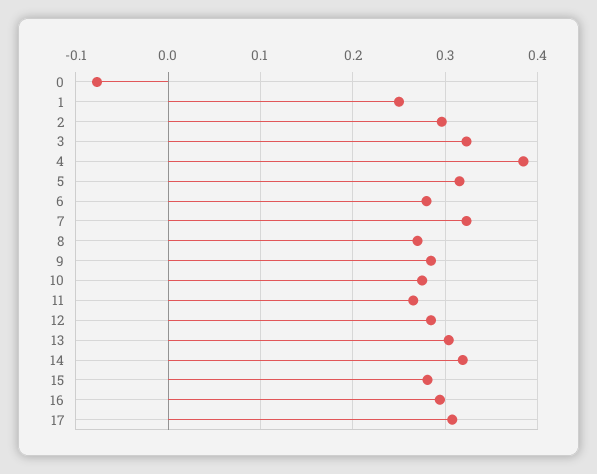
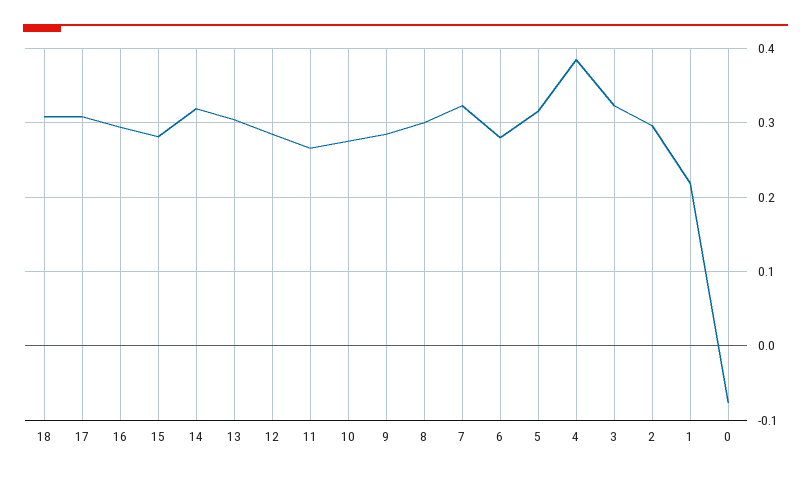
1: 0.25 -> 0.22
8: 0.27 -> 0.3
18: none -> 0.31

